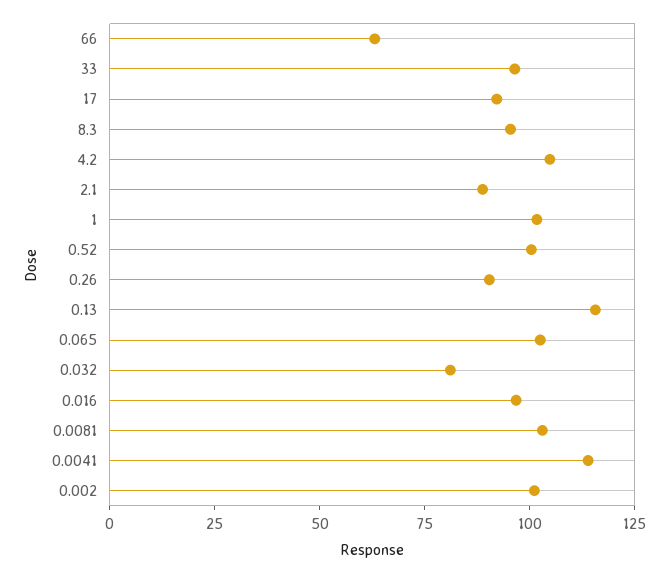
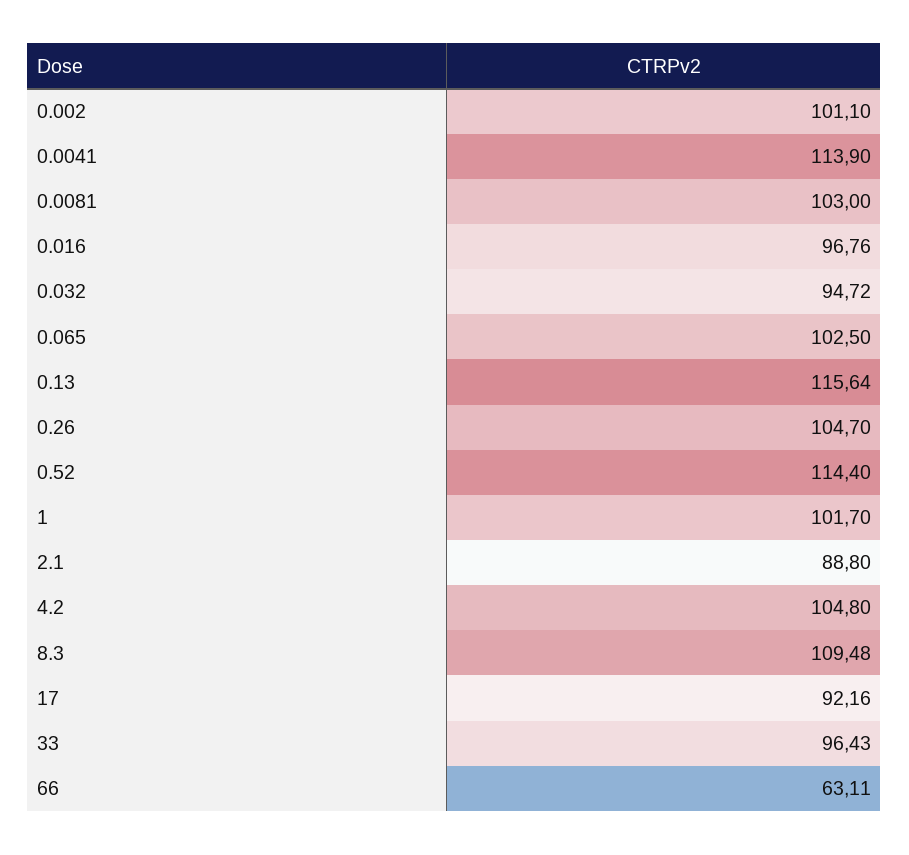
8.3: 95 -> 109.48
0.52: 100 -> 114.4
0.26: 90 -> 104.7
0.032: 80 -> 94.72

